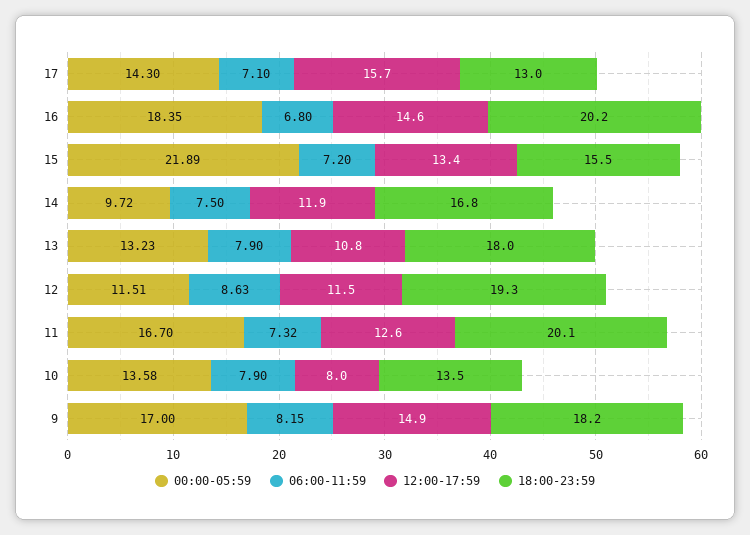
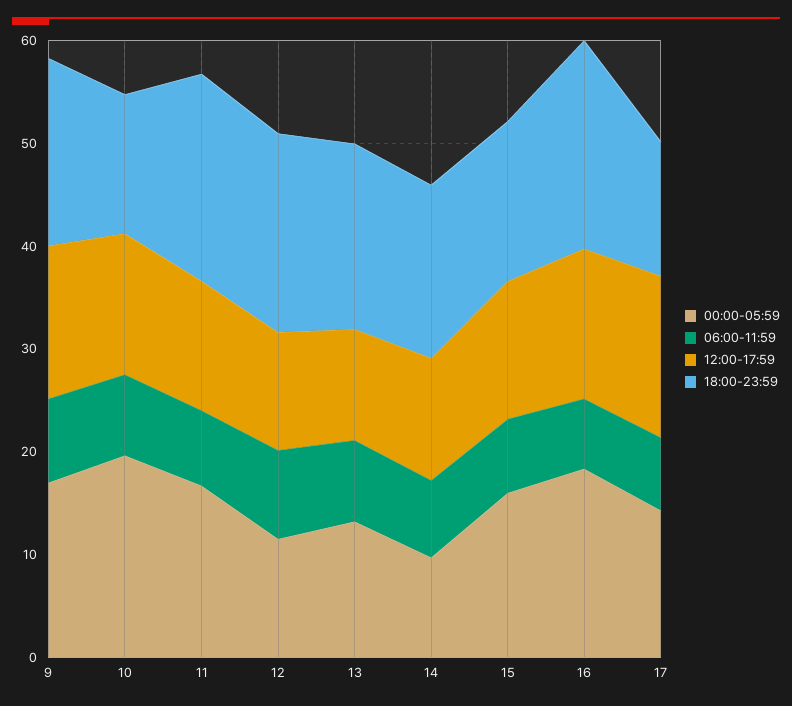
00:00-05:59, 15: 21.89 -> 16
00:00-05:59, 10: 13.58 -> 20
12:00-17:59, 10: 8 -> 14

